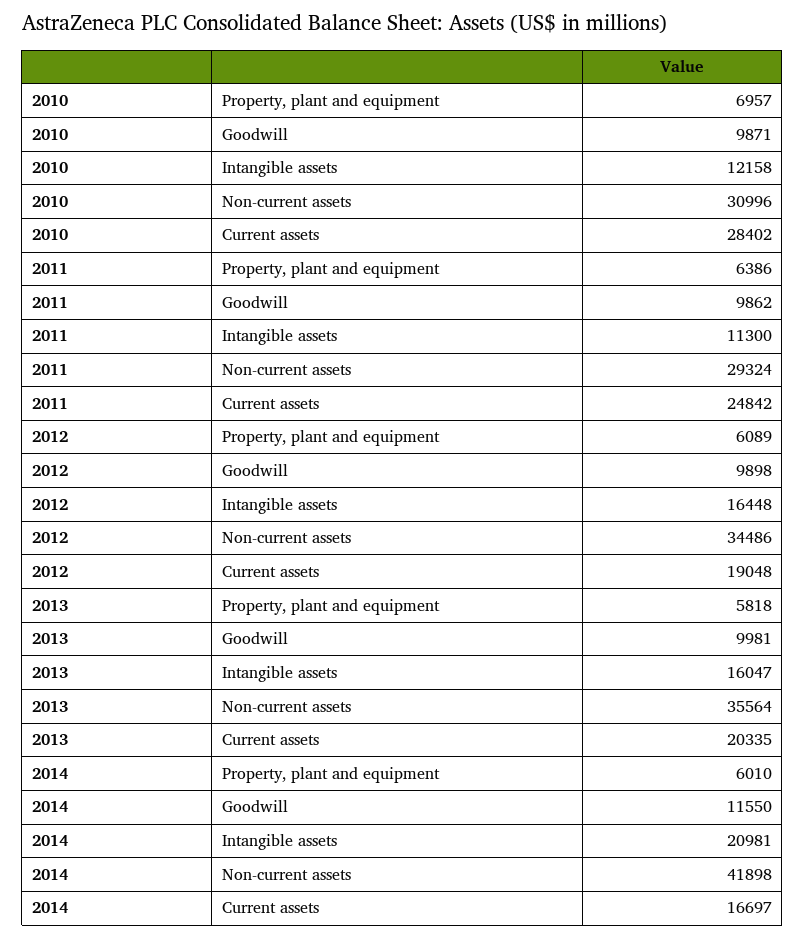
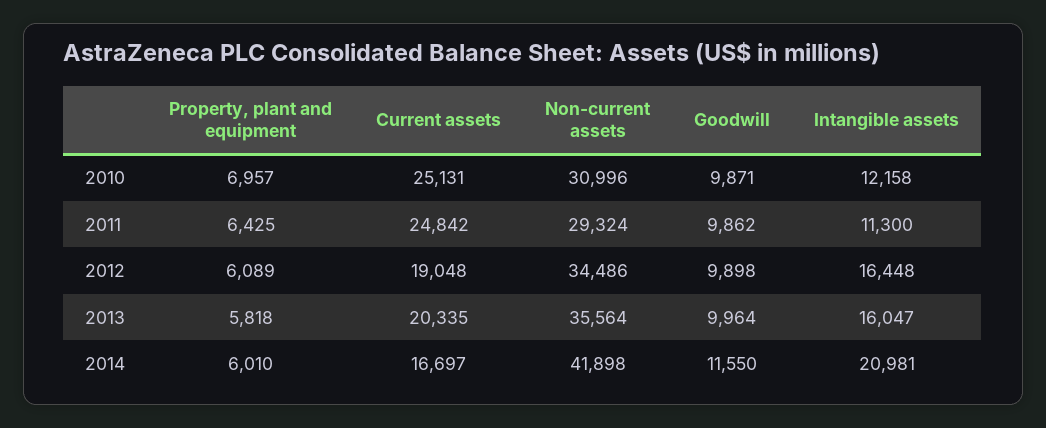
2010, Current assets: 28402 -> 25131
2011, Property, plant and equipment: 6386 -> 6425
2013, Goodwill: 9981 -> 9964

